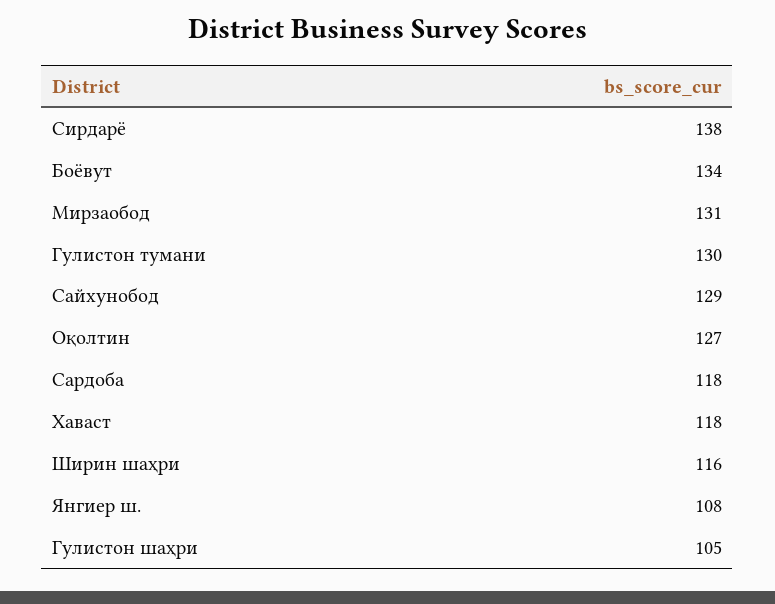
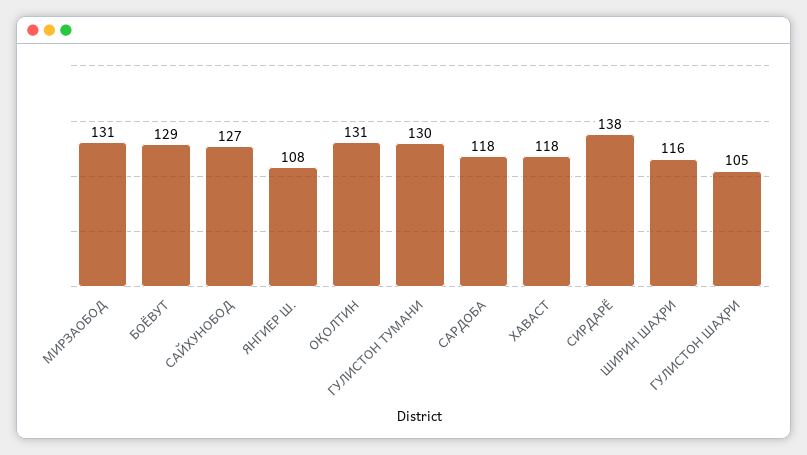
Боёвут: 134 -> 129
Сайхунобод: 129 -> 127
Оқолтин: 127 -> 131

